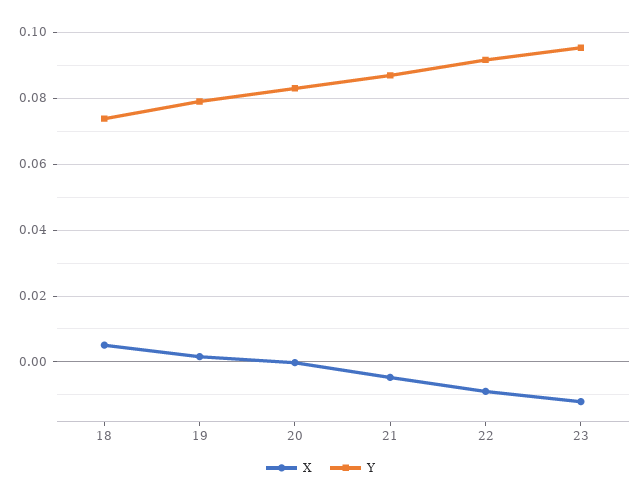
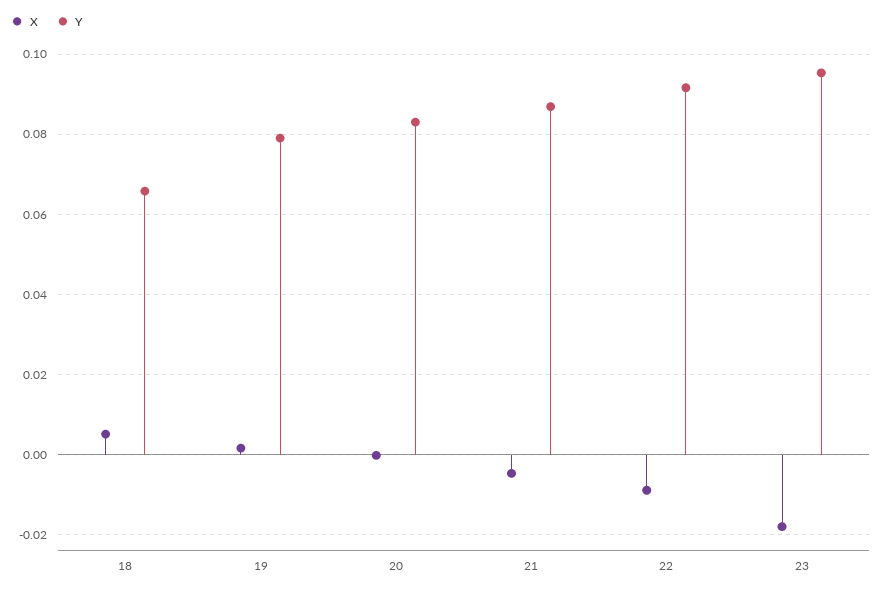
Y, 18: 0.074 -> 0.066
X, 23: -0.012 -> -0.018

